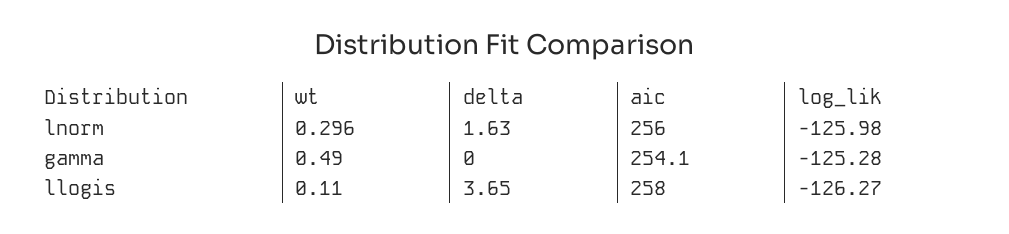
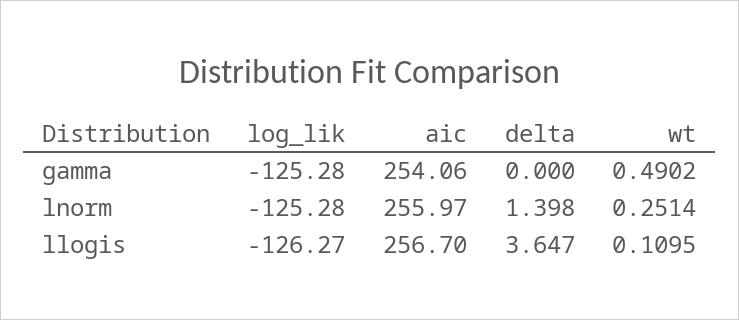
wt, lnorm: 0.296 -> 0.2514
delta, lnorm: 1.63 -> 1.398
log_lik, lnorm: -125.98 -> -125.28
aic, llogis: 258 -> 256.7

